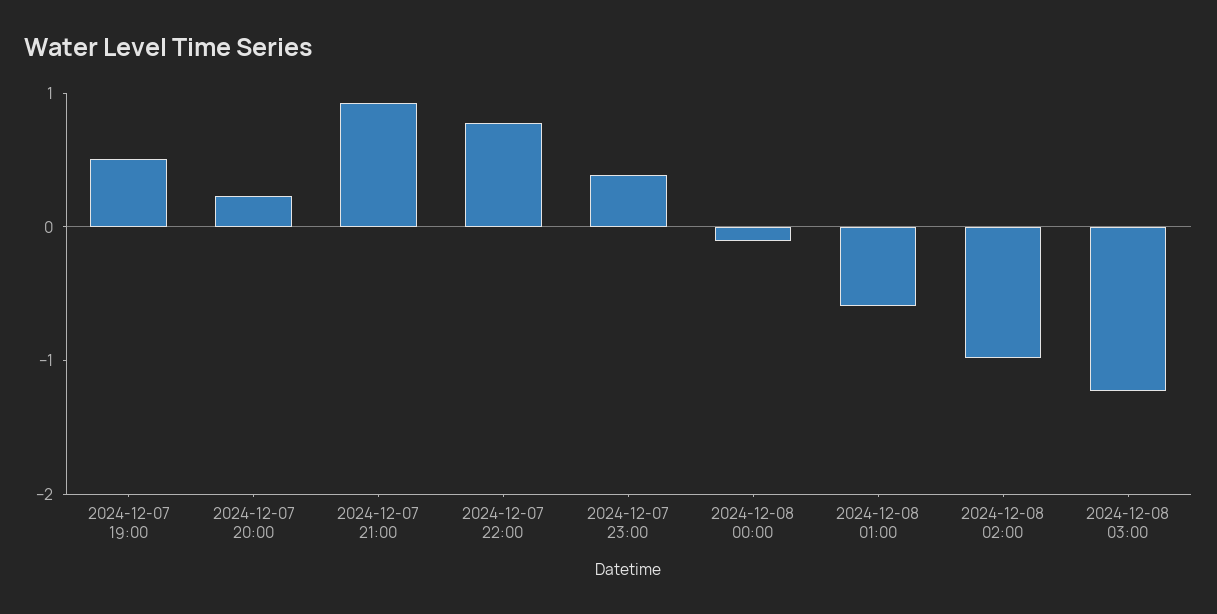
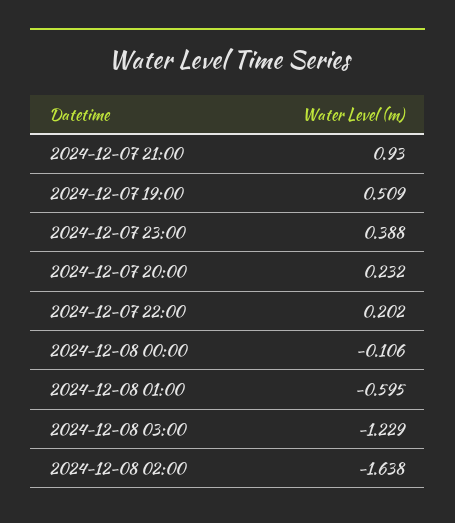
2024-12-07 22:00: 0.8 -> 0.202
2024-12-08 02:00: -1 -> -1.638

